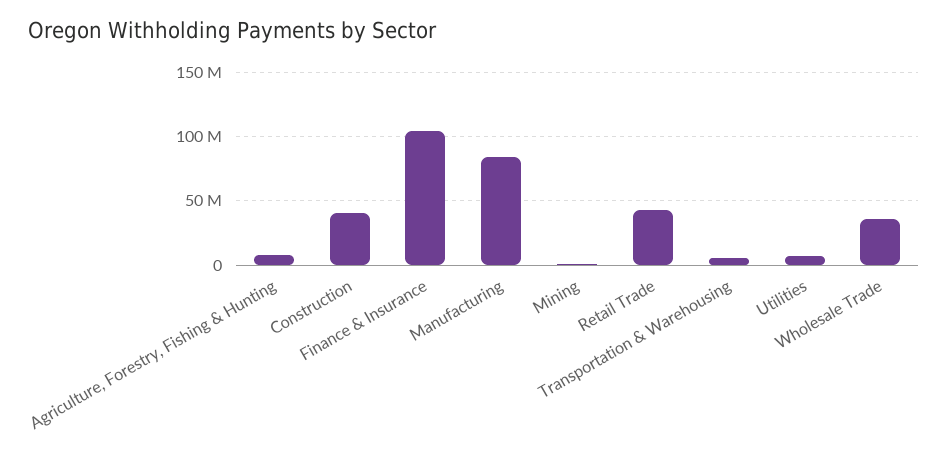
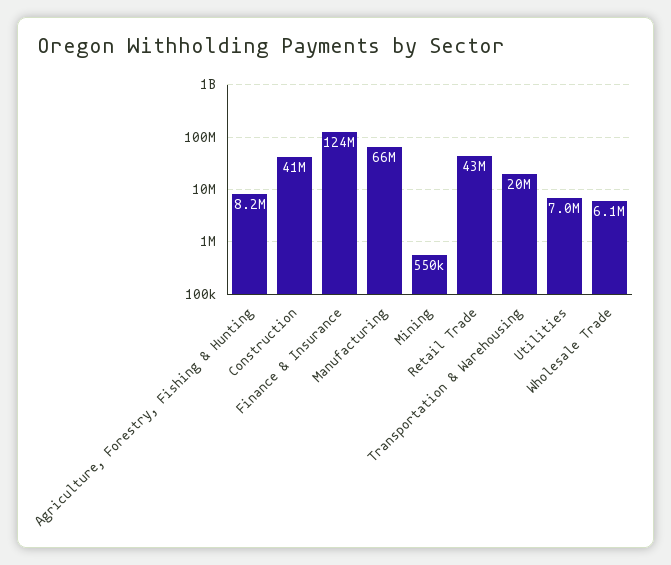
Finance & Insurance: 105000000 -> 124000000
Manufacturing: 85000000 -> 66000000
Transportation & Warehousing: 5000000 -> 20000000
Wholesale Trade: 35000000 -> 6100000

